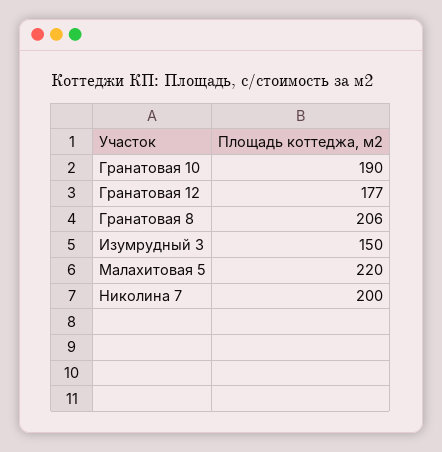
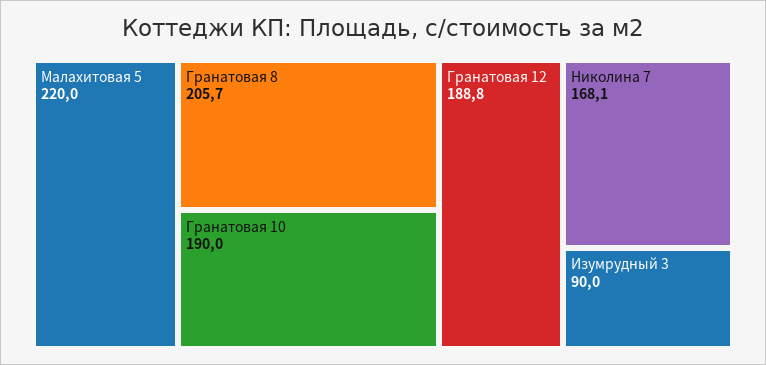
Гранатовая 12: 177 -> 188.8
Изумрудный 3: 150 -> 90
Николина 7: 200 -> 168.1

